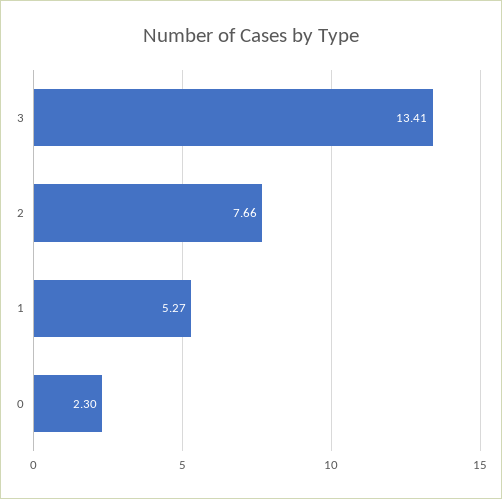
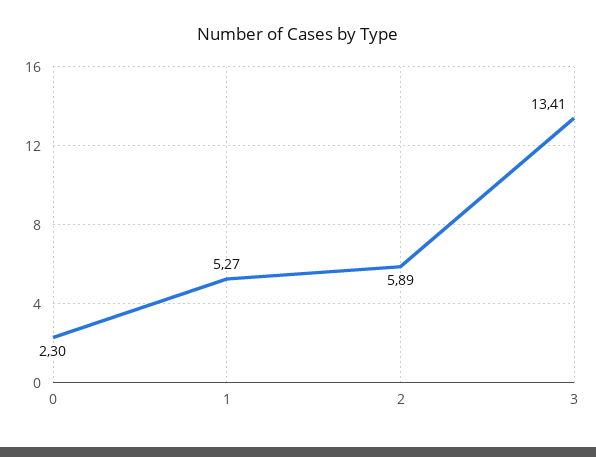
2: 7.66 -> 5.89

